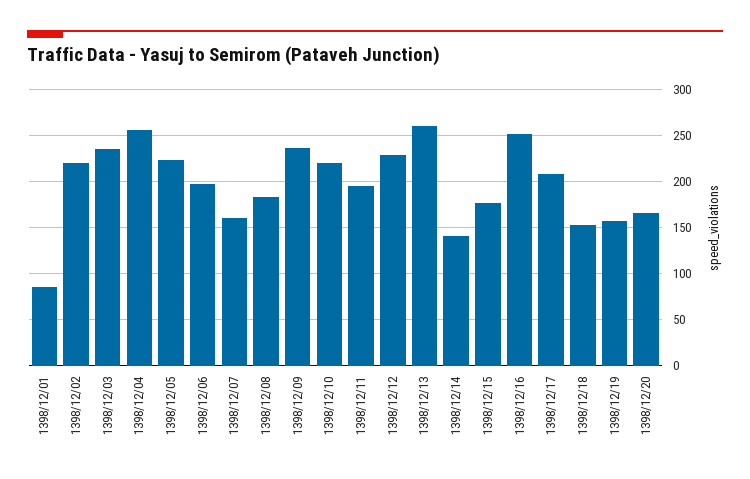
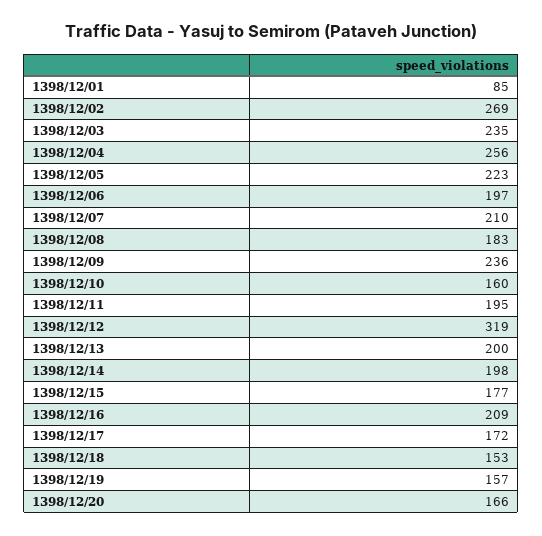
1398/12/02: 220 -> 269
1398/12/07: 160 -> 210
1398/12/10: 220 -> 160
1398/12/12: 230 -> 319
1398/12/13: 260 -> 200
1398/12/14: 140 -> 198
1398/12/16: 250 -> 209
1398/12/17: 210 -> 172

